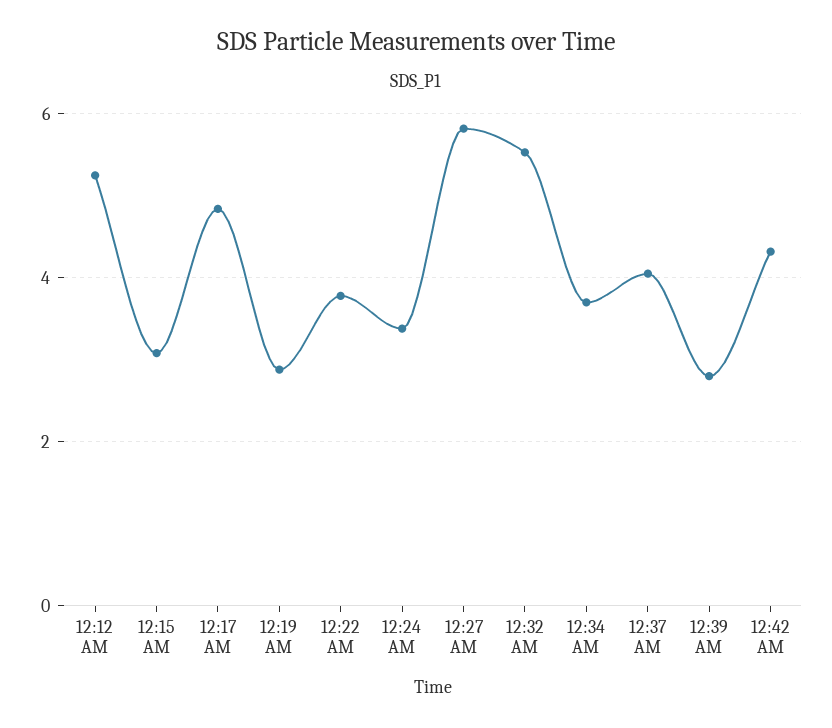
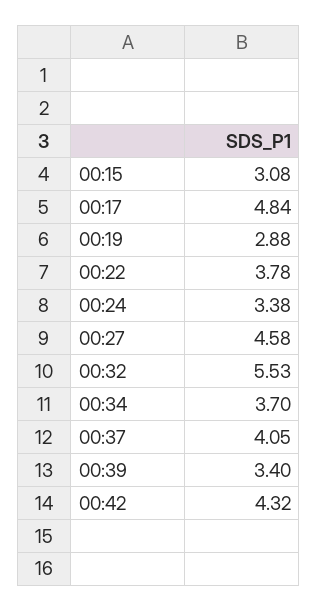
12:12 AM: 5.2 -> none
12:27 AM: 5.8 -> 4.58
12:39 AM: 2.8 -> 3.4

